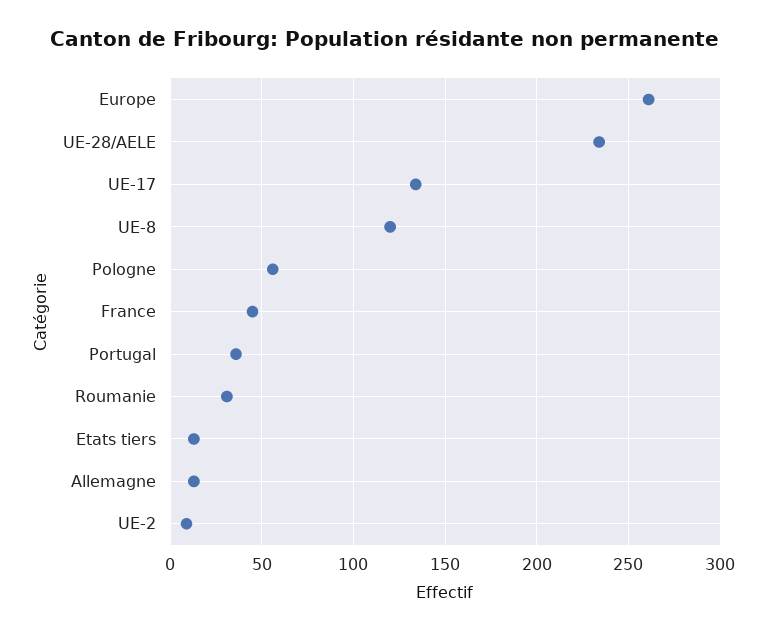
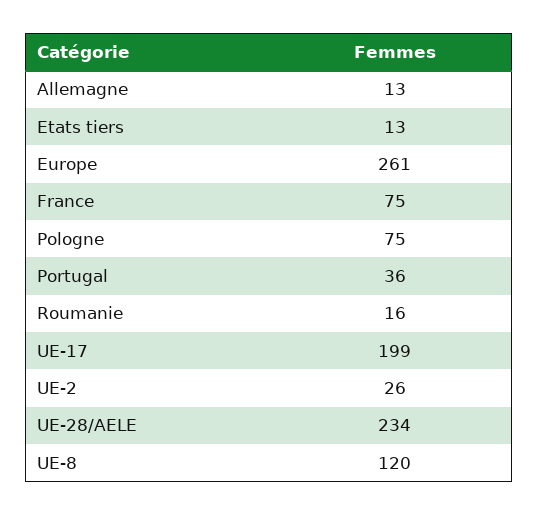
UE-17: 135 -> 199
Pologne: 55 -> 75
France: 45 -> 75
Roumanie: 30 -> 16
UE-2: 10 -> 26

